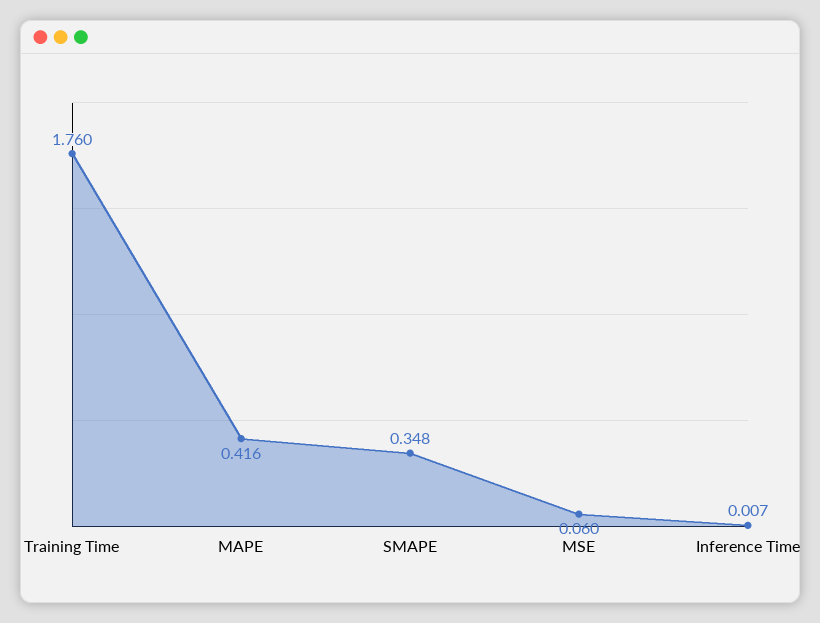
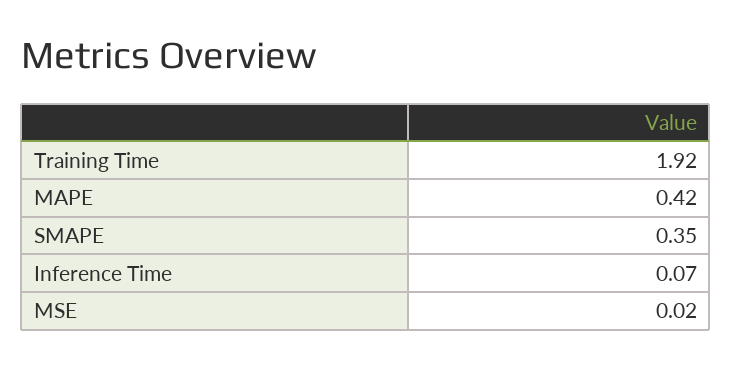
Training Time: 1.76 -> 1.92
MSE: 0.06 -> 0.02
Inference Time: 0.007 -> 0.07

